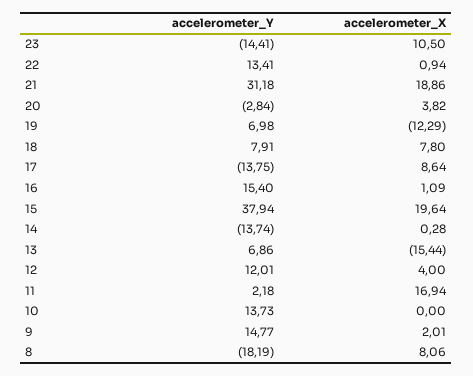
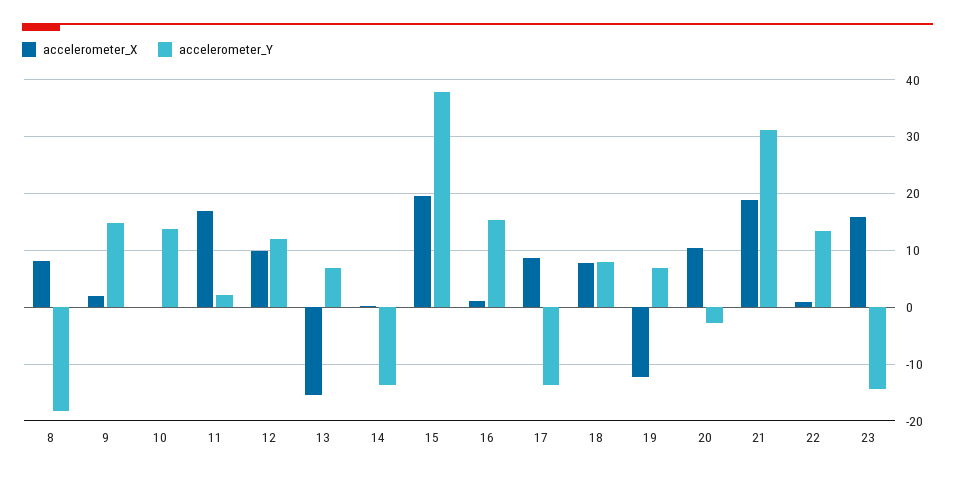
accelerometer_X, 23: 10.5 -> 16
accelerometer_X, 20: 3.82 -> 10
accelerometer_X, 12: 4 -> 10

